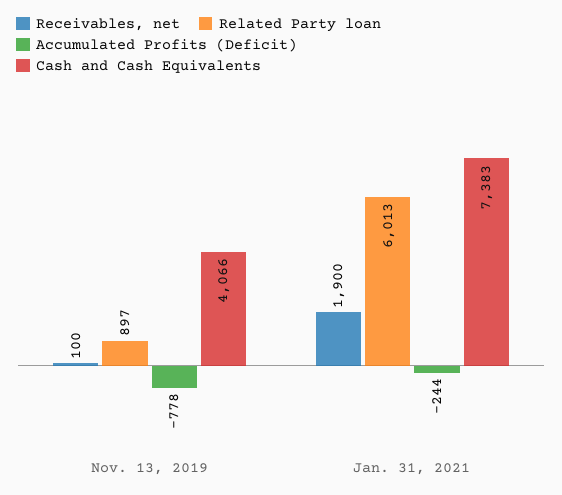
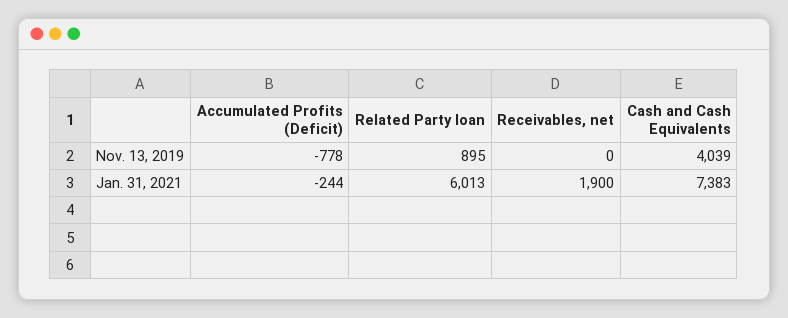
Receivables, net, Nov. 13, 2019: 100 -> 0
Related Party loan, Nov. 13, 2019: 897 -> 895
Cash and Cash Equivalents, Nov. 13, 2019: 4066 -> 4039

